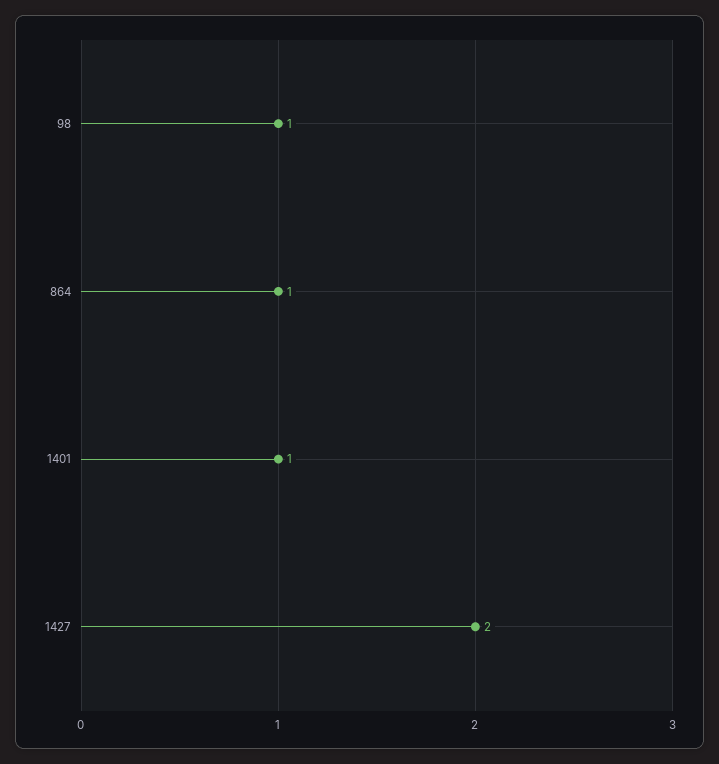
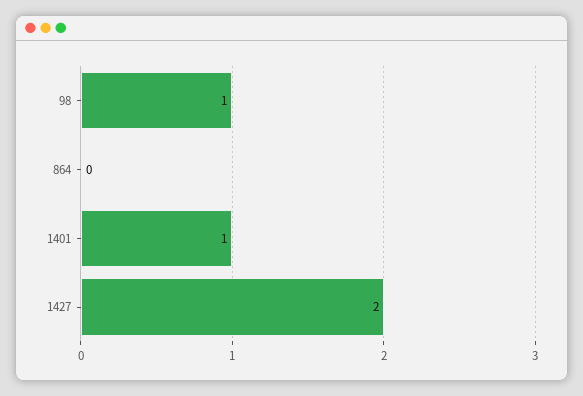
864: 1 -> 0

